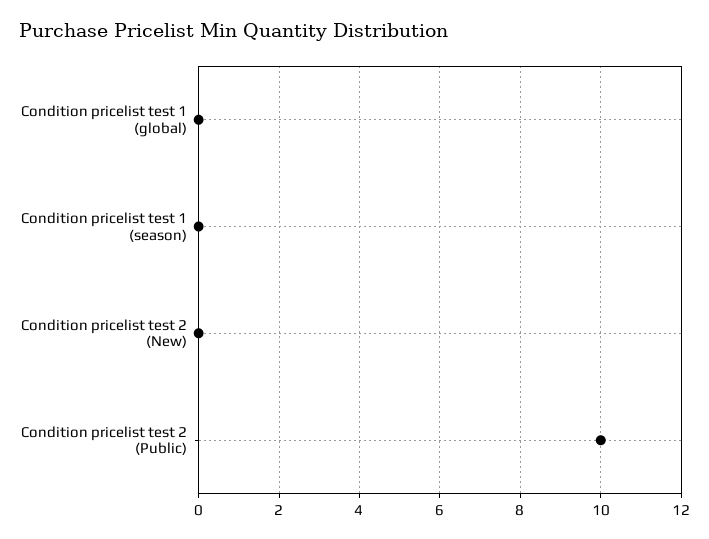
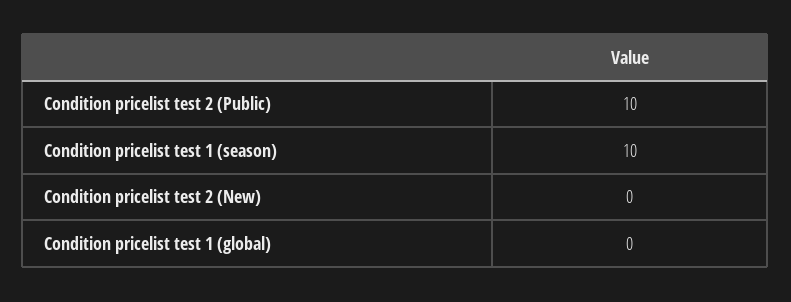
Condition pricelist test 1 (season): 0 -> 10

